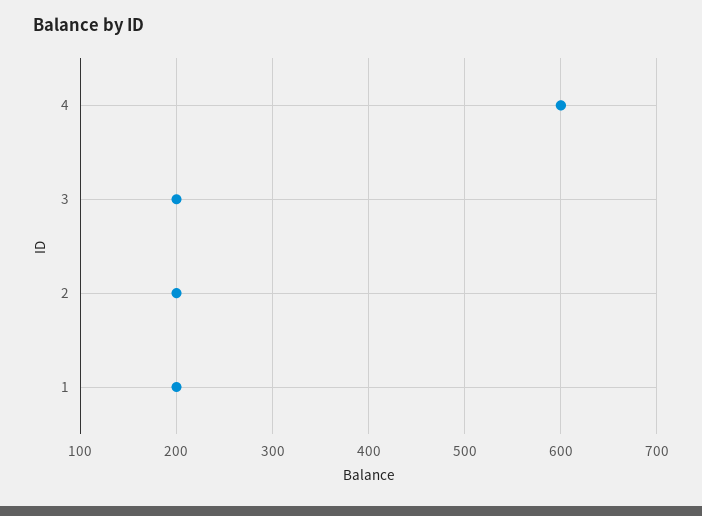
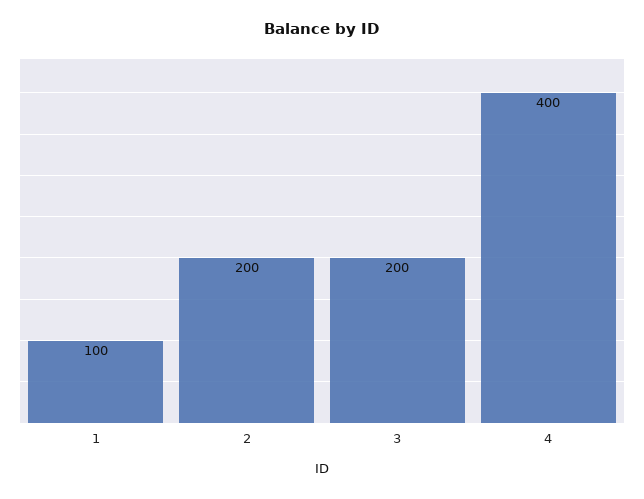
4: 600 -> 400
1: 200 -> 100

